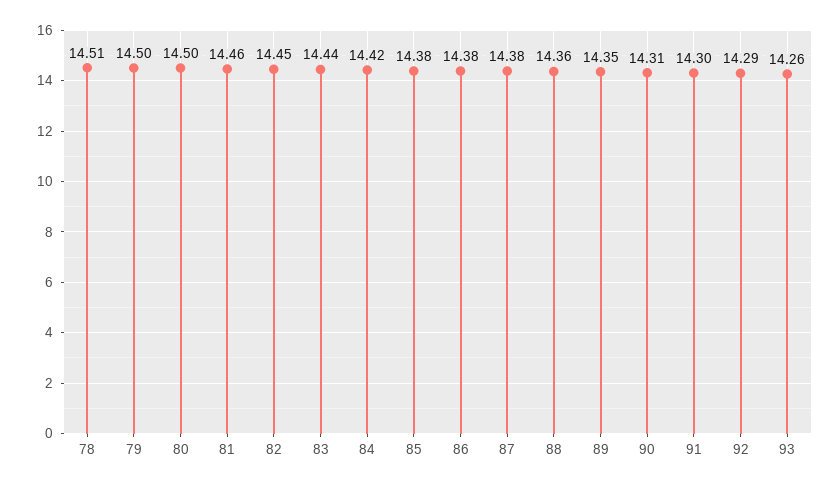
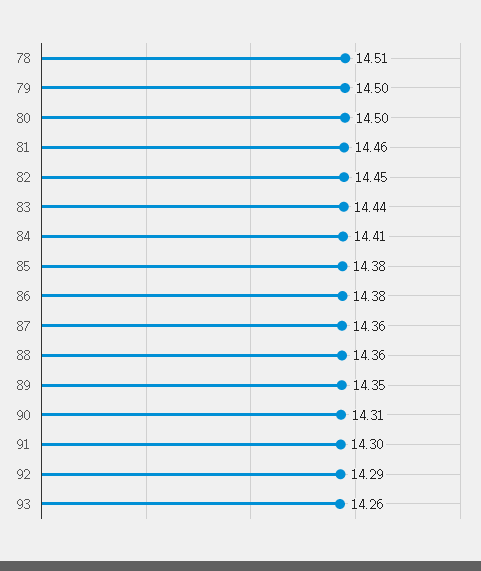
84: 14.42 -> 14.41
87: 14.38 -> 14.36

